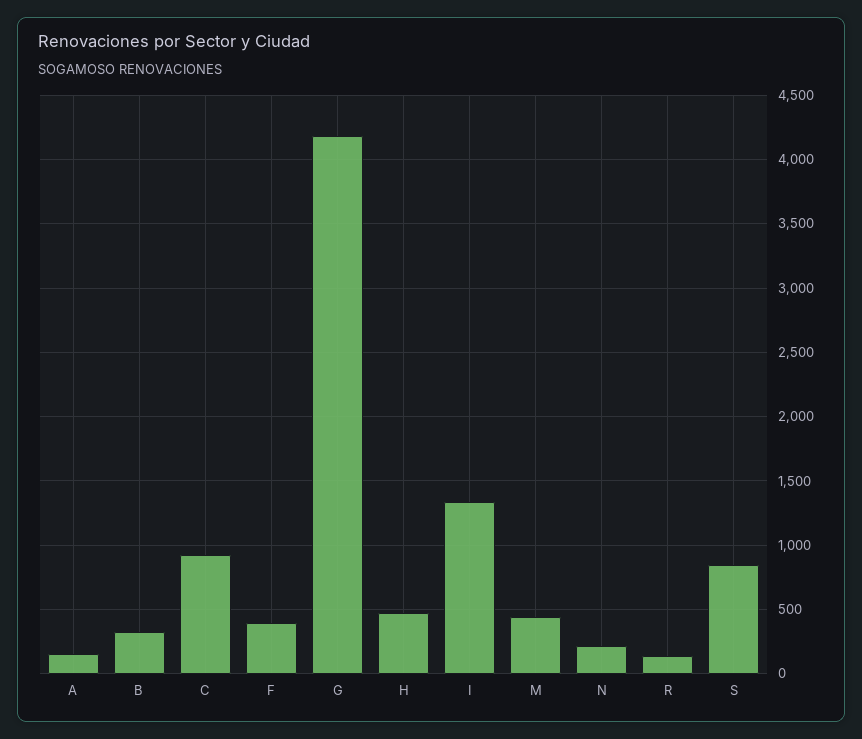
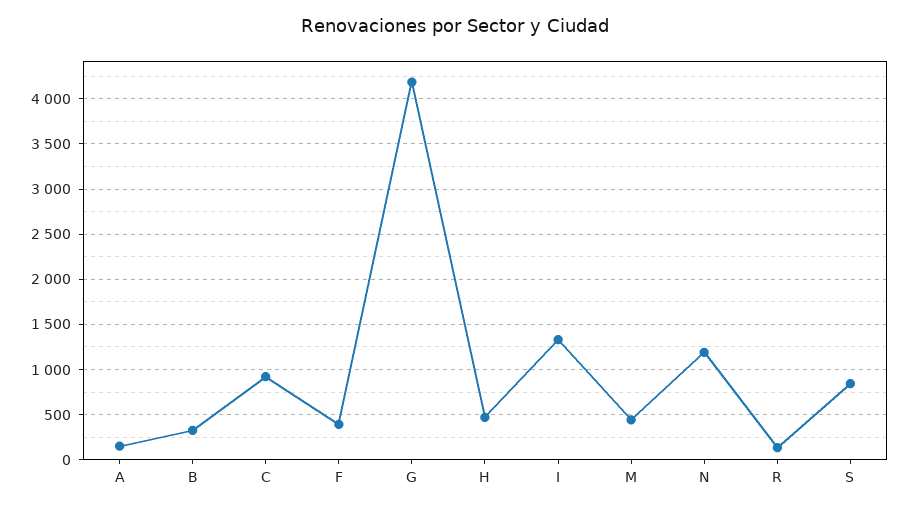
N: 200 -> 1200

